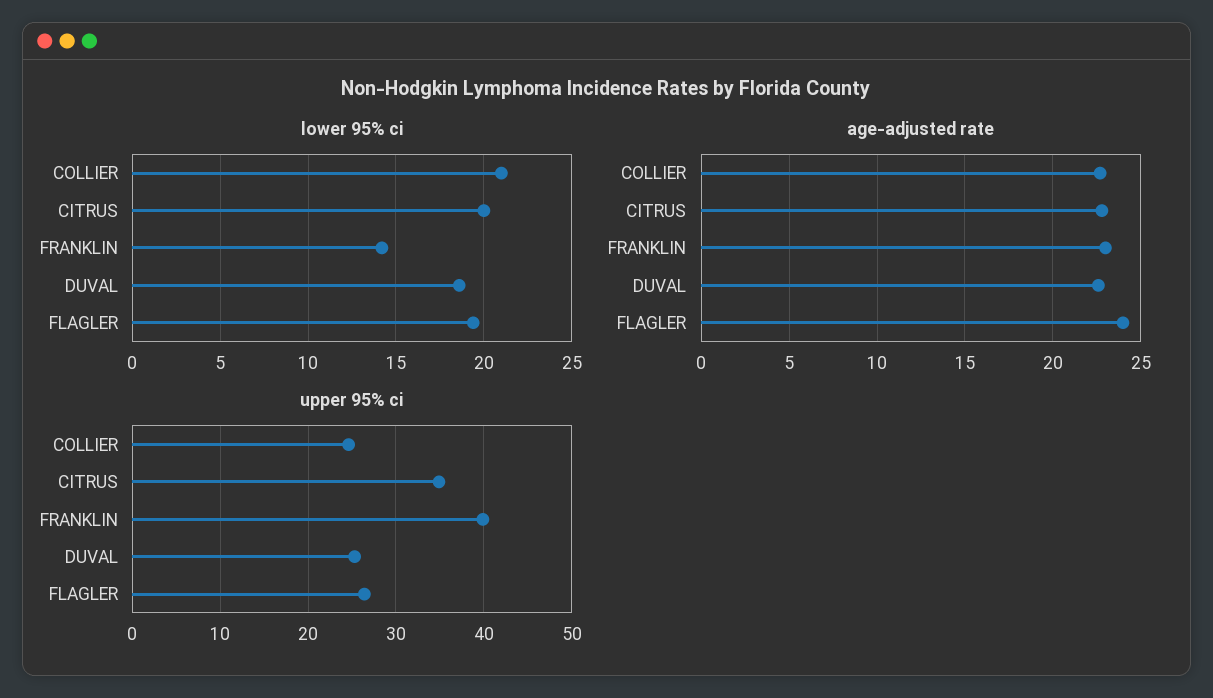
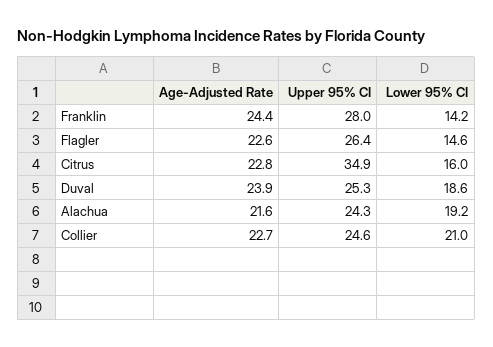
lower 95% ci, CITRUS: 20 -> 16
lower 95% ci, FLAGLER: 19.5 -> 14.6
age-adjusted rate, FRANKLIN: 23 -> 24.4
age-adjusted rate, DUVAL: 22.5 -> 23.9
age-adjusted rate, FLAGLER: 24 -> 22.6
upper 95% ci, FRANKLIN: 40 -> 28
age-adjusted rate, Alachua: none -> 21.6
upper 95% ci, Alachua: none -> 24.3
lower 95% ci, Alachua: none -> 19.2

